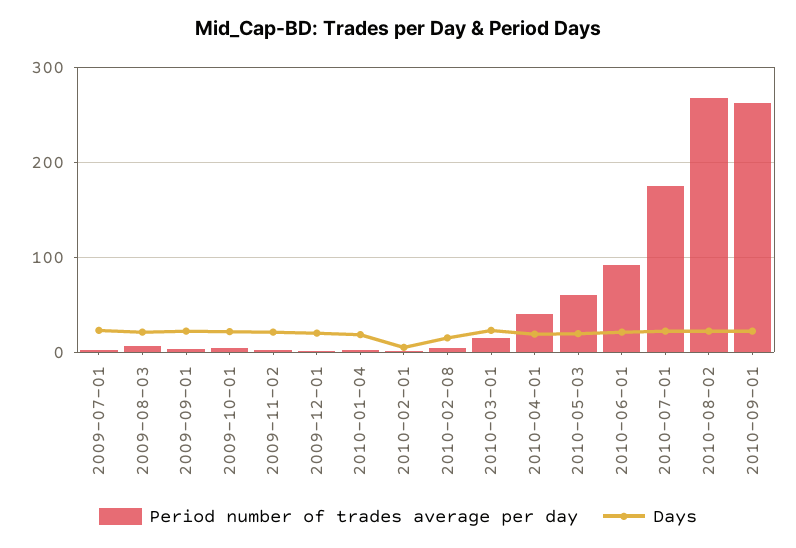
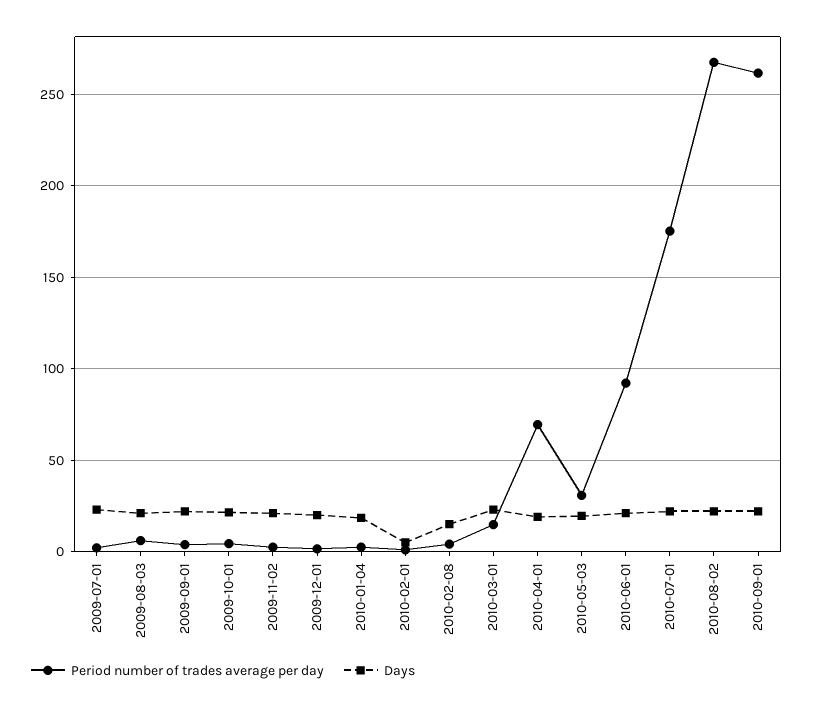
Period number of trades average per day, 2010-04-01: 40 -> 70
Period number of trades average per day, 2010-05-03: 60 -> 30

